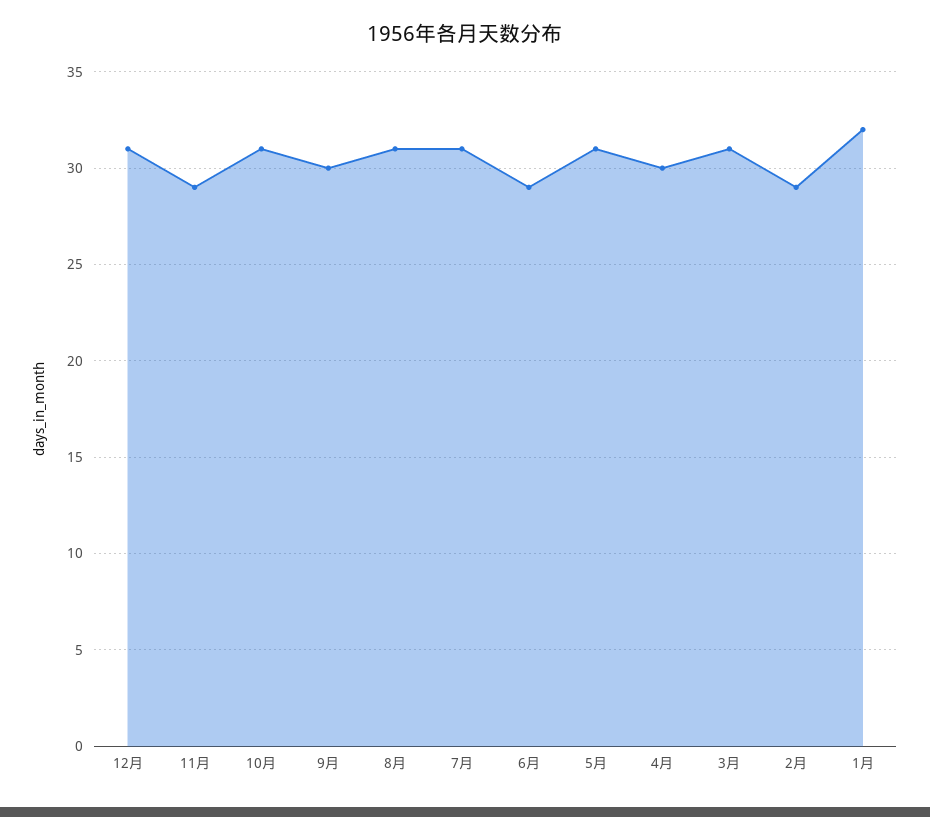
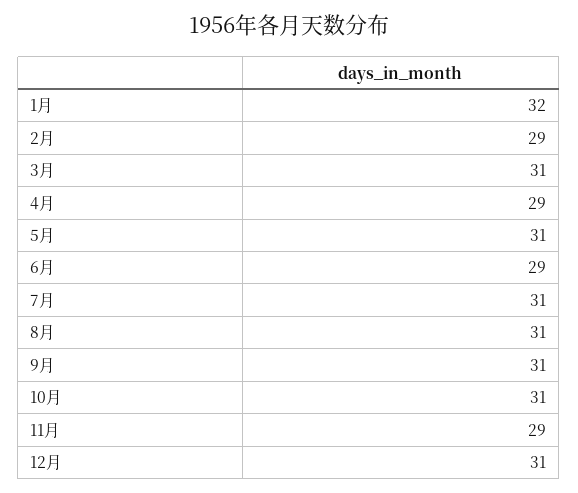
9月: 30 -> 31
4月: 30 -> 29

